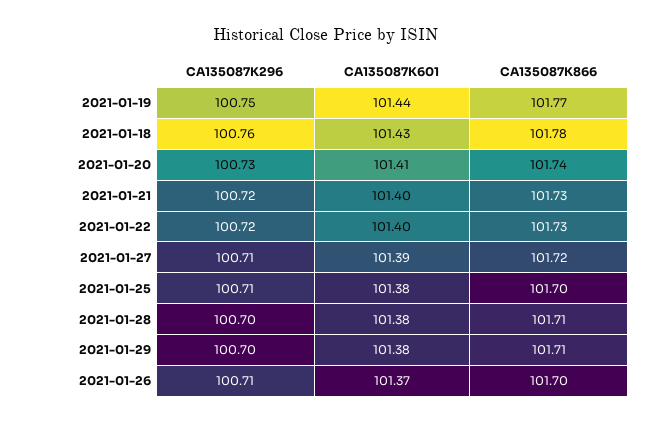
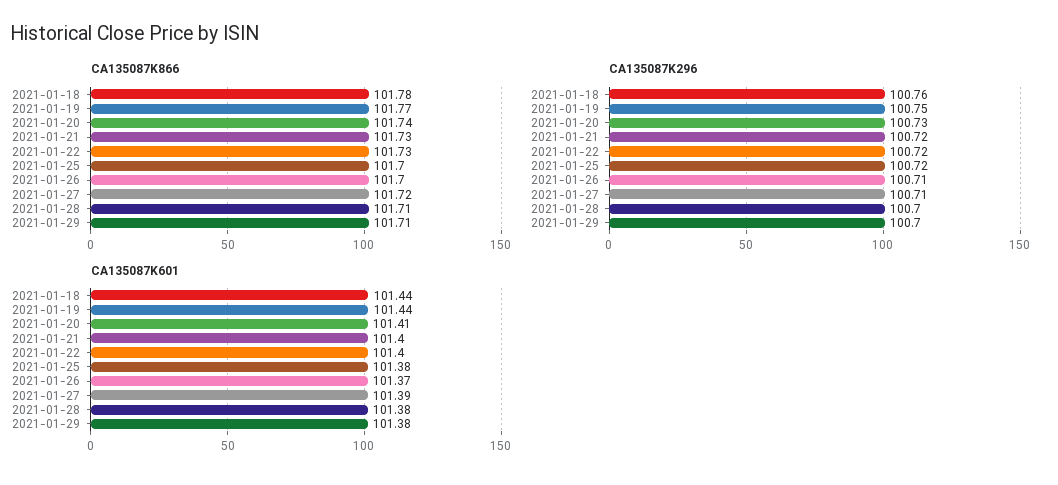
CA135087K601, 2021-01-18: 101.43 -> 101.44
CA135087K296, 2021-01-25: 100.71 -> 100.72

